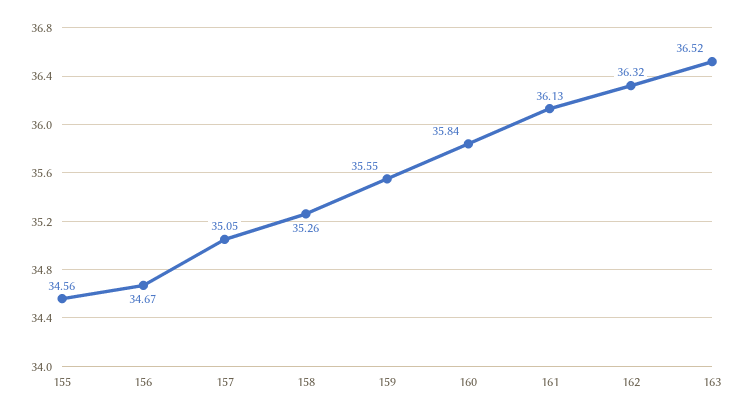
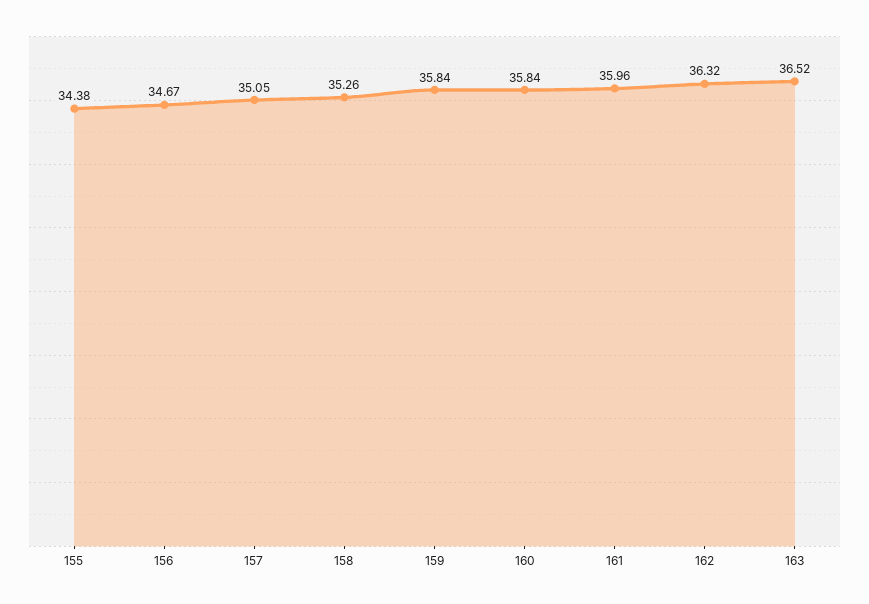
155: 34.56 -> 34.38
159: 35.55 -> 35.84
161: 36.13 -> 35.96

